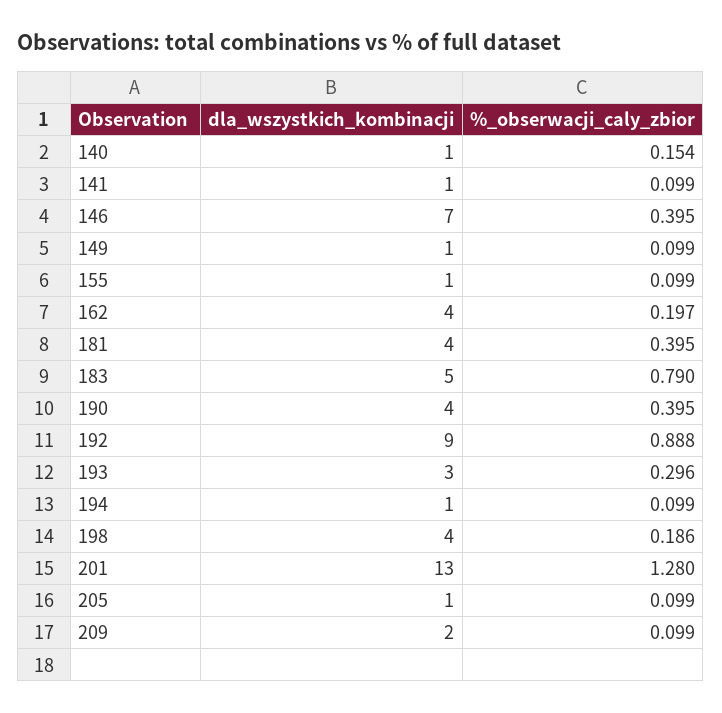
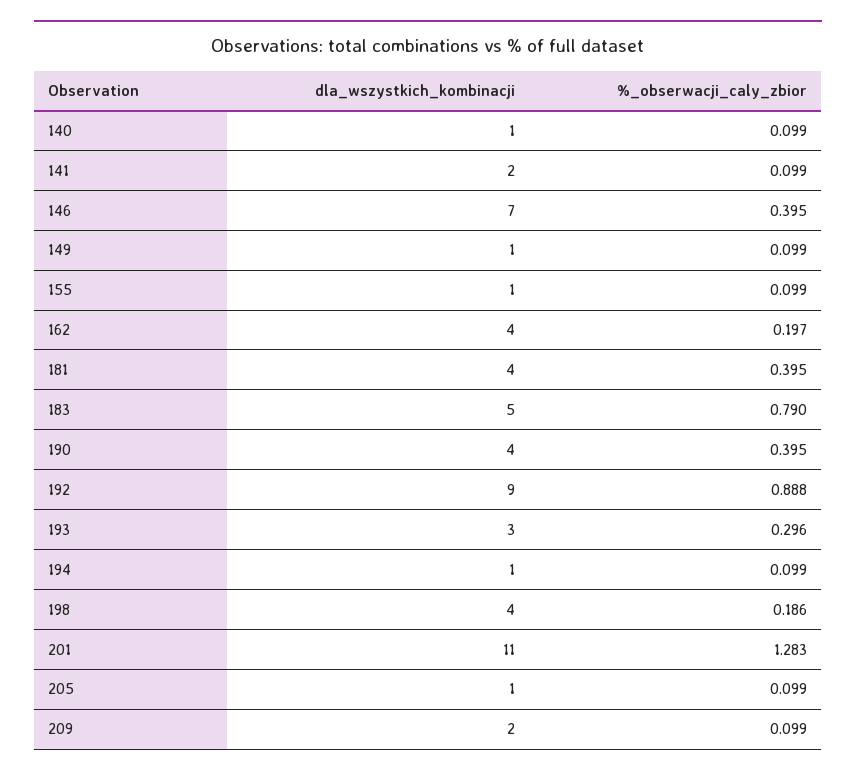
%_obserwacji_caly_zbior, 140: 0.154 -> 0.099
dla_wszystkich_kombinacji, 141: 1 -> 2
dla_wszystkich_kombinacji, 201: 13 -> 11
%_obserwacji_caly_zbior, 201: 1.28 -> 1.283

